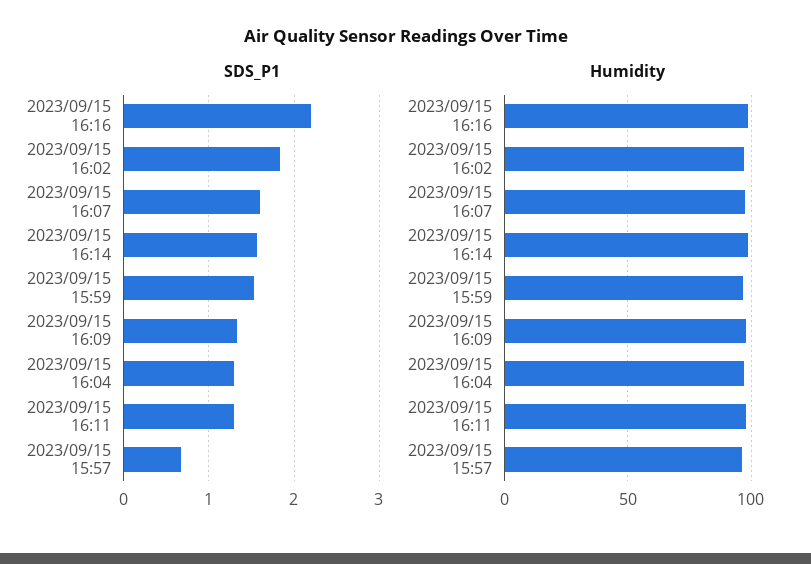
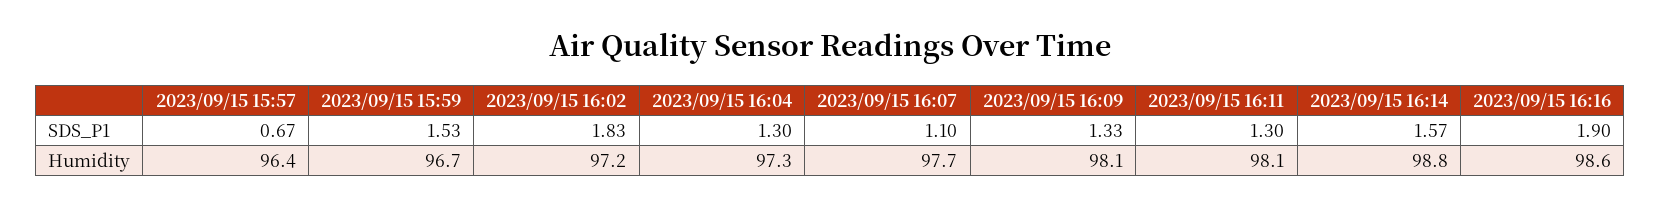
SDS_P1, 2023/09/15 16:16: 2.2 -> 1.9
SDS_P1, 2023/09/15 16:07: 1.6 -> 1.1

